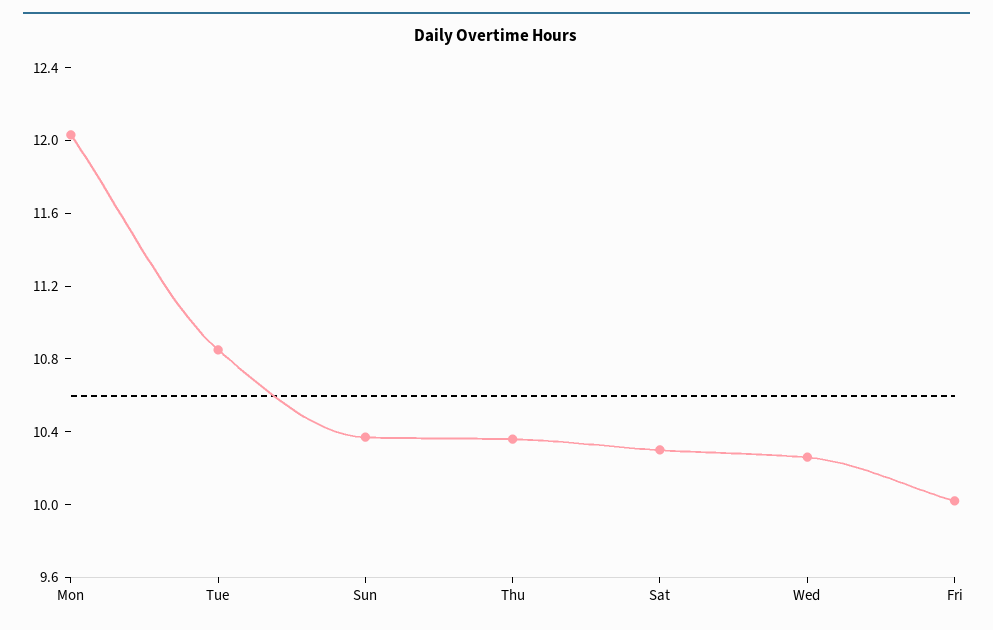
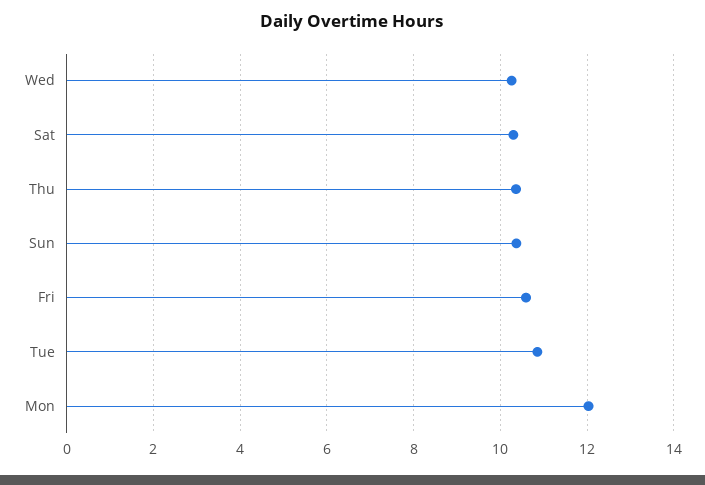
Fri: 10 -> 10.6

